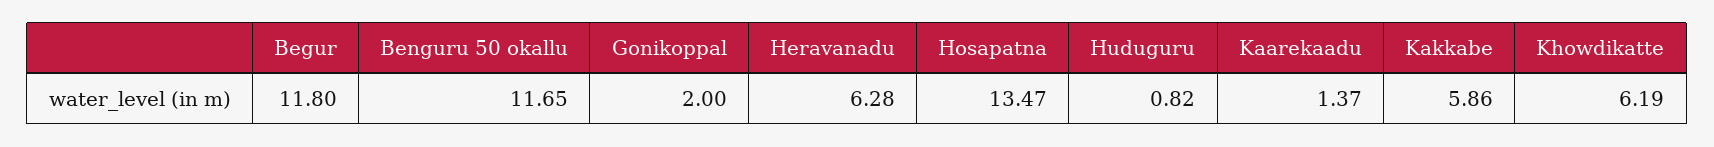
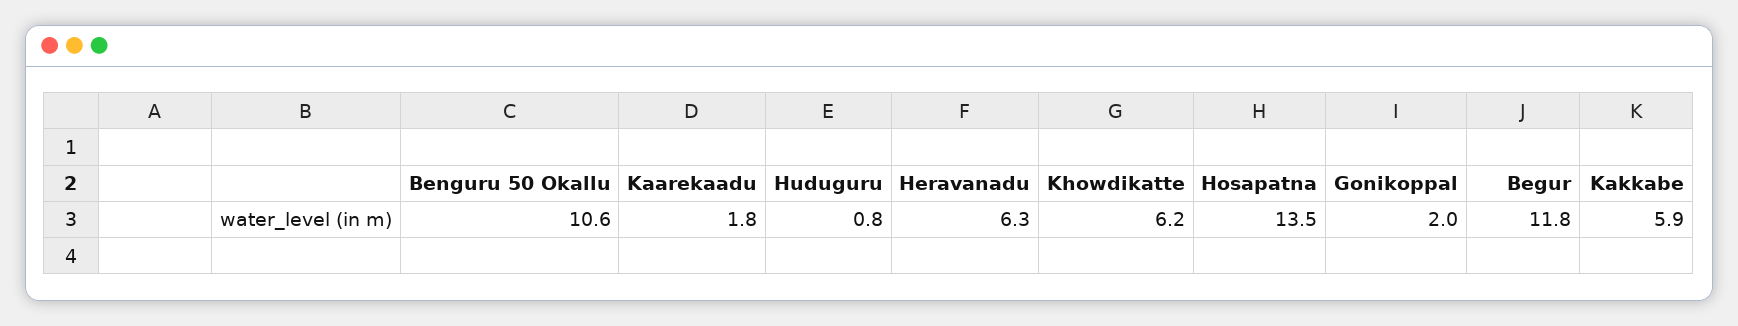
Benguru 50 okallu: 11.65 -> 10.6
Kaarekaadu: 1.37 -> 1.8

